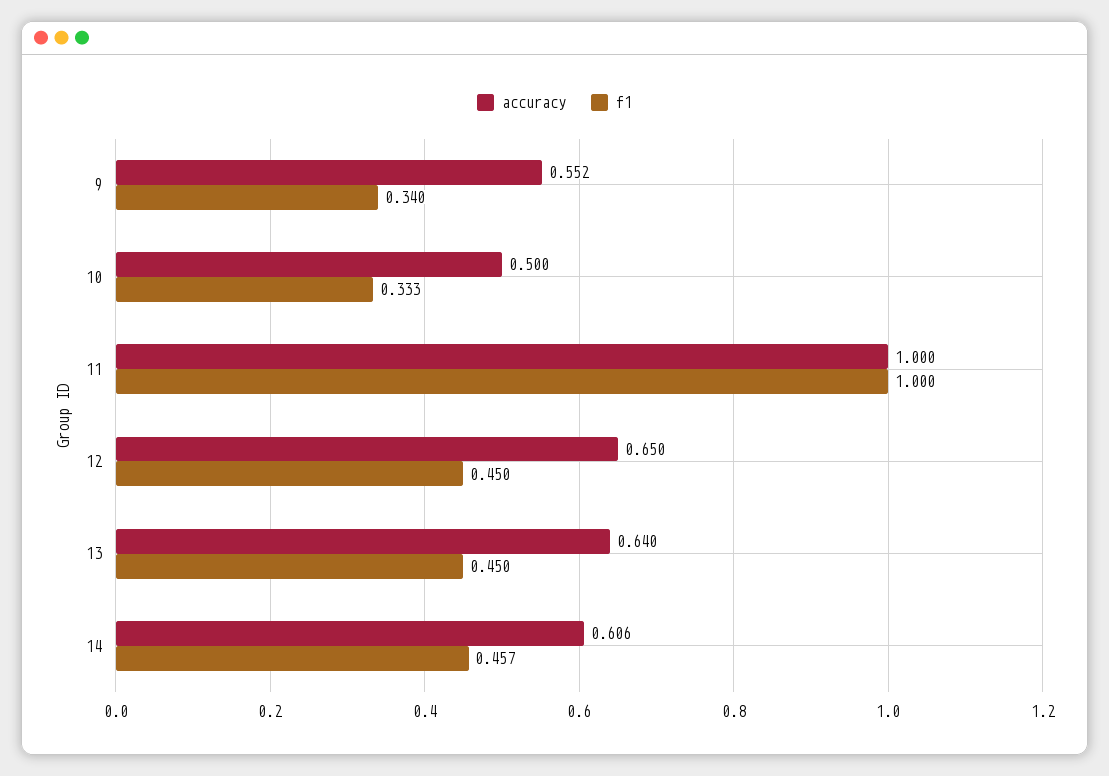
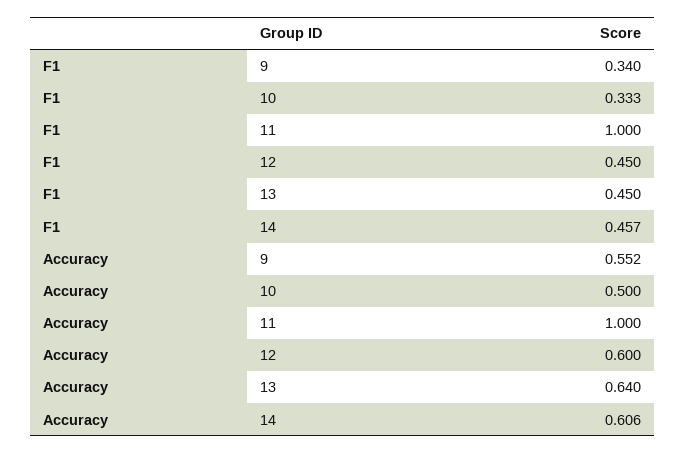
accuracy, 12: 0.65 -> 0.6

